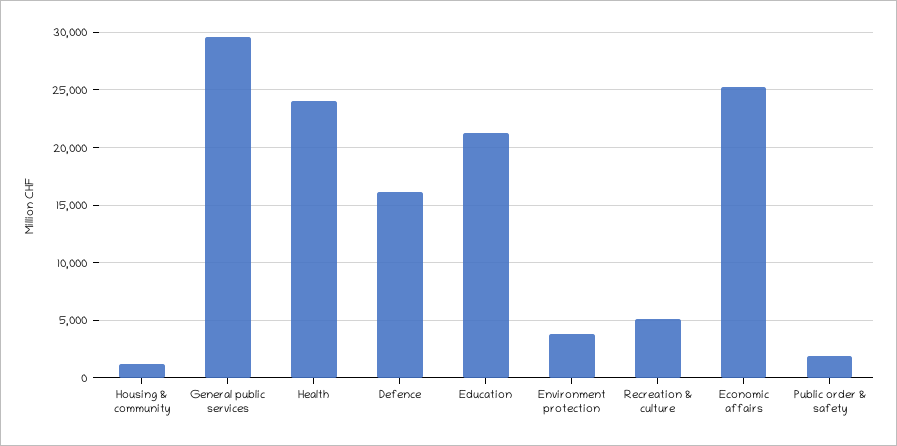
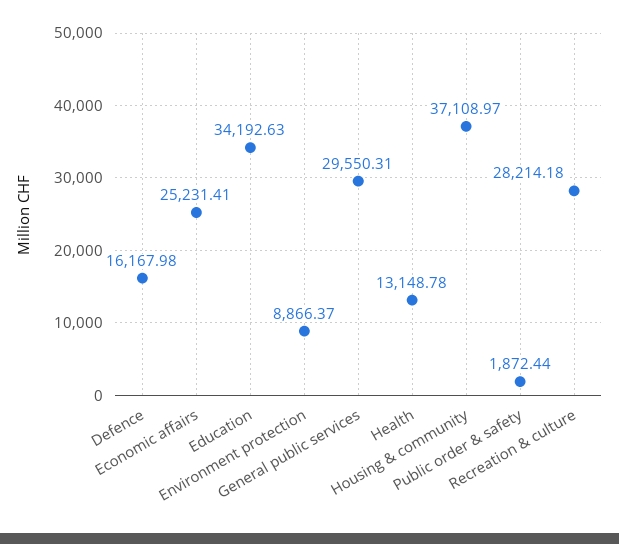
Housing & community: 1000 -> 37108.97
Health: 24000 -> 13148.78
Education: 21000 -> 34192.63
Environment protection: 4000 -> 8866.37
Recreation & culture: 5000 -> 28214.18

